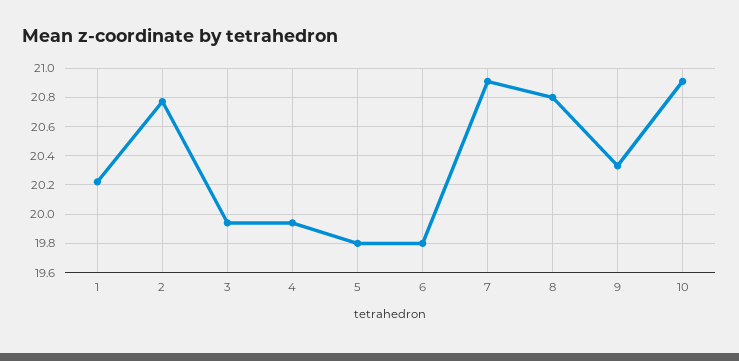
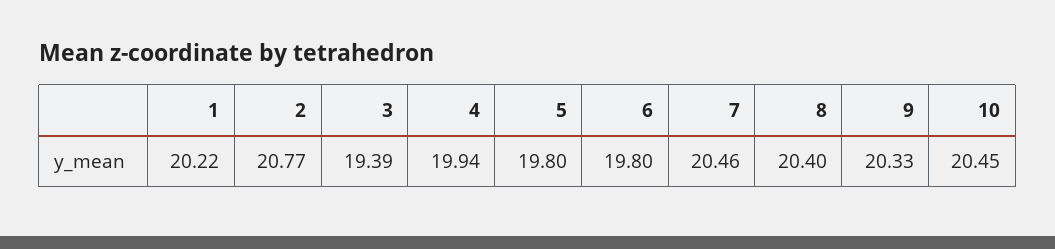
3: 19.95 -> 19.39
7: 20.9 -> 20.46
8: 20.8 -> 20.4
10: 20.9 -> 20.45

